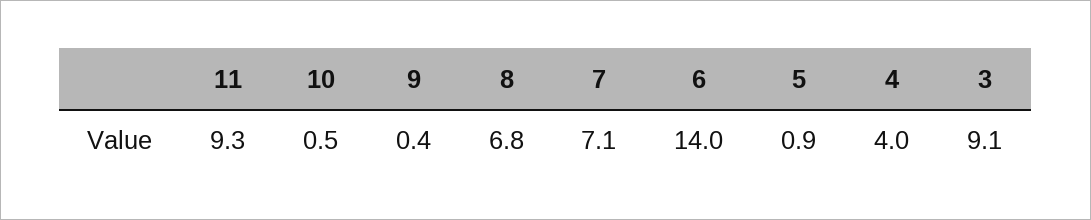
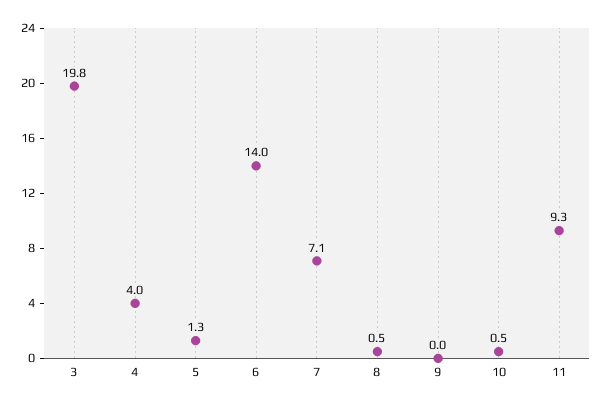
9: 0.4 -> 0
8: 6.8 -> 0.5
5: 0.9 -> 1.3
3: 9.1 -> 19.8

